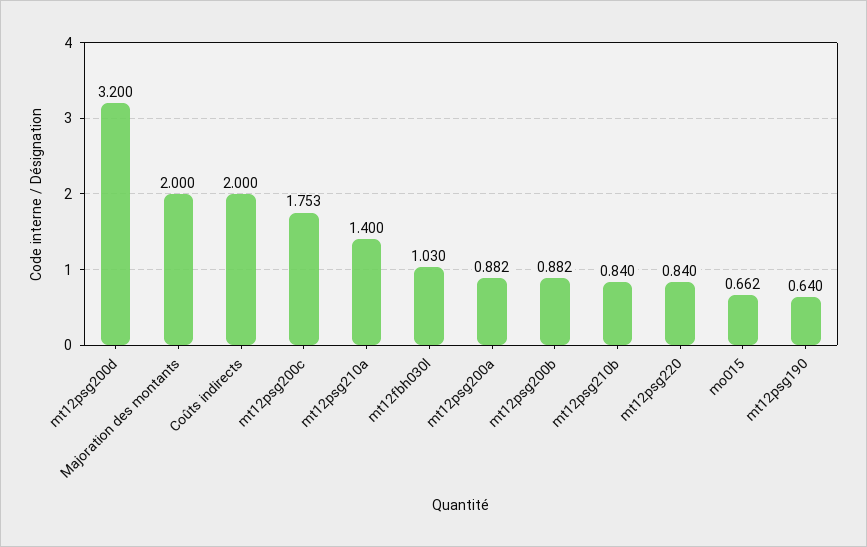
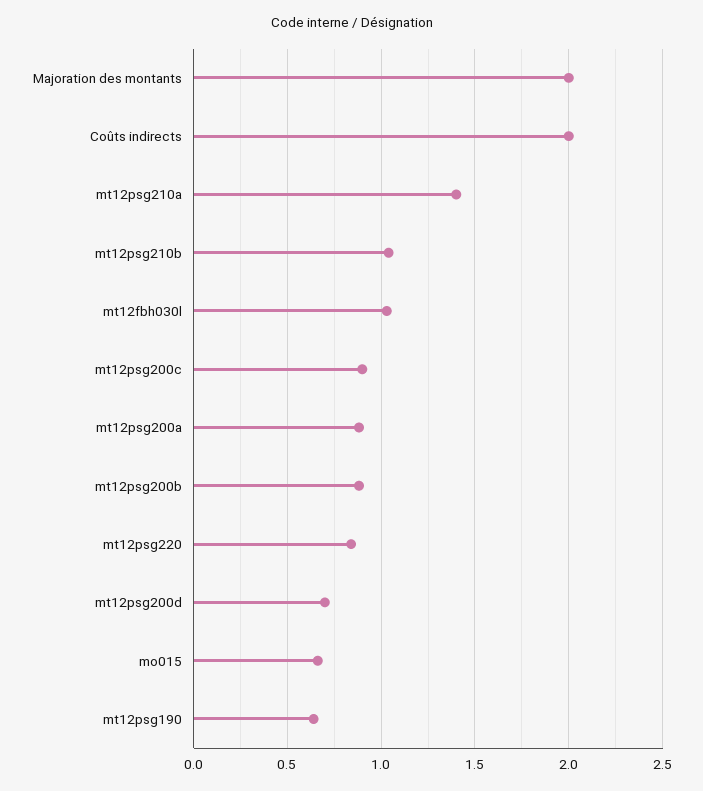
mt12psg200d: 3.2 -> 0.7
mt12psg200c: 1.753 -> 0.9
mt12psg210b: 0.84 -> 1.05

